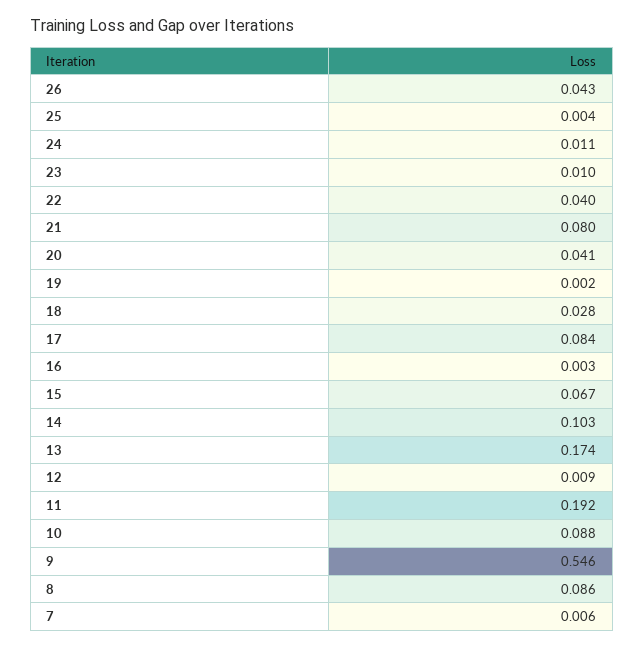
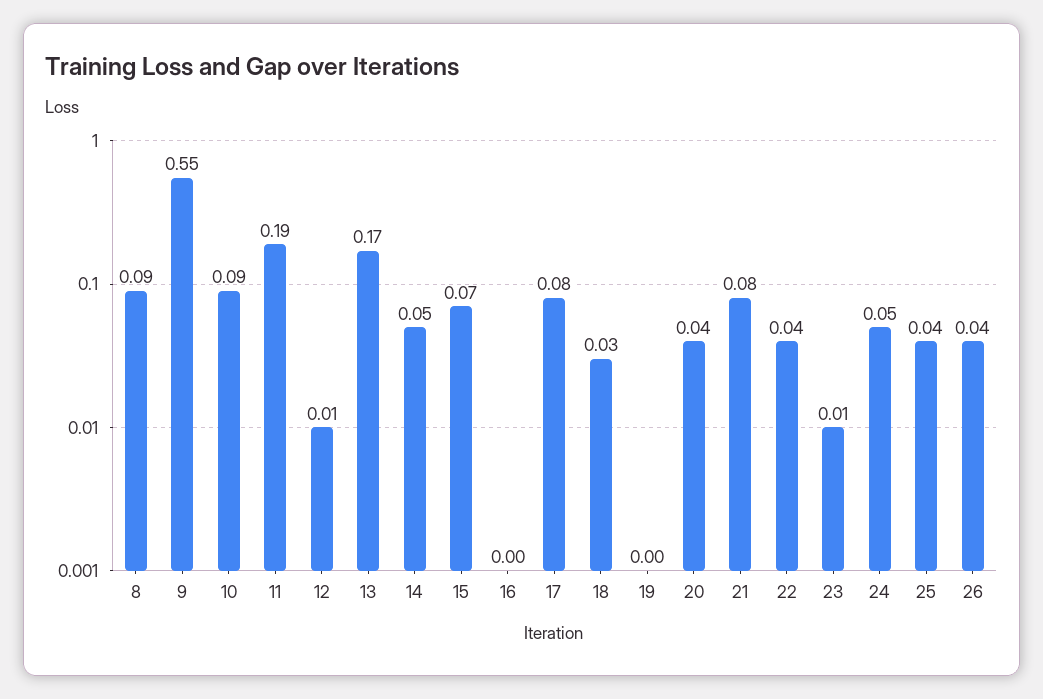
25: 0.004 -> 0.04
24: 0.011 -> 0.05
14: 0.103 -> 0.05
7: 0.006 -> none

